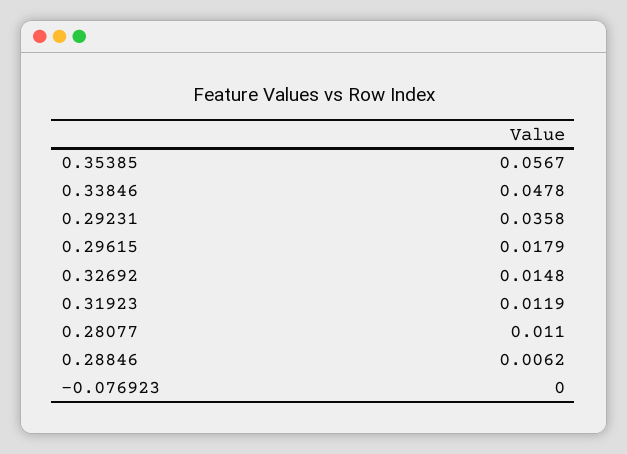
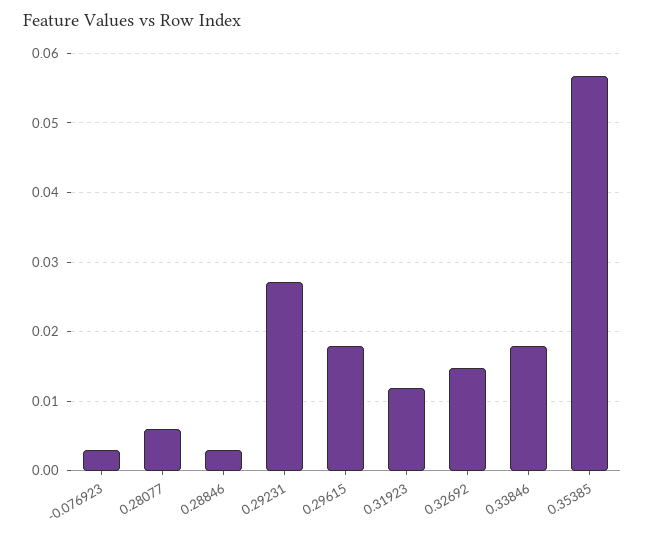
0.33846: 0.0478 -> 0.018
0.29231: 0.0358 -> 0.027
0.28077: 0.011 -> 0.006
0.28846: 0.0062 -> 0.003
-0.076923: 0 -> 0.003

